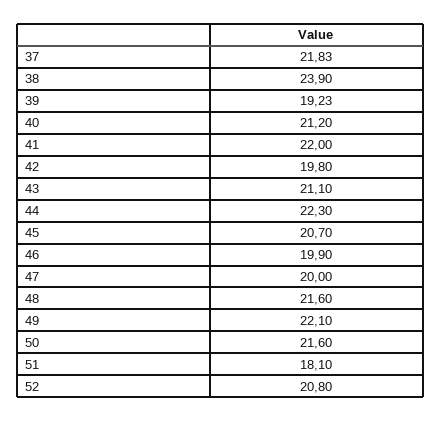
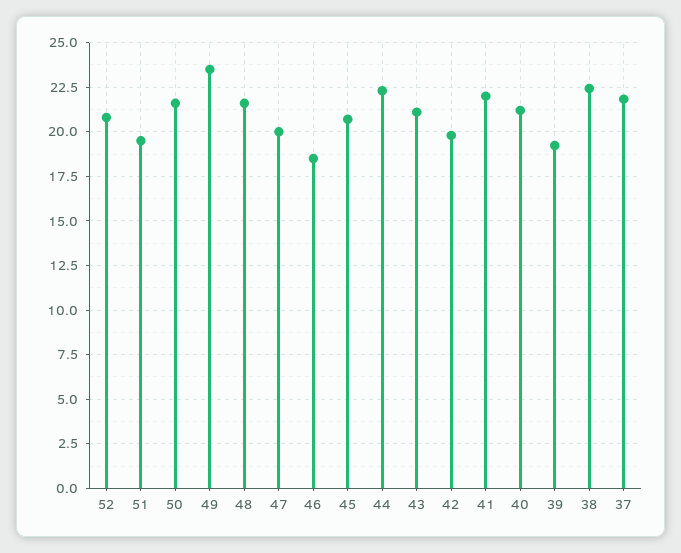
38: 23.9 -> 22.5
46: 19.9 -> 18.5
49: 22.1 -> 23.5
51: 18.1 -> 19.5

